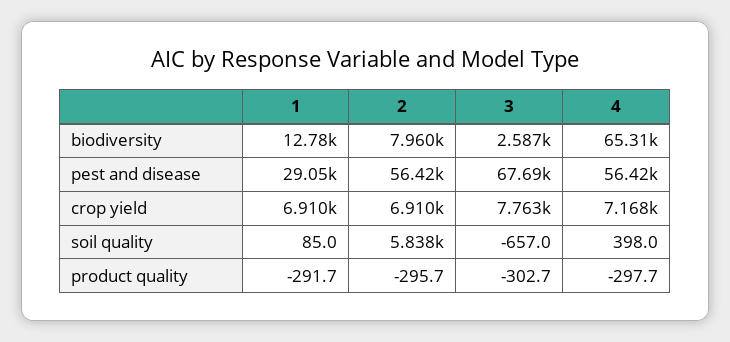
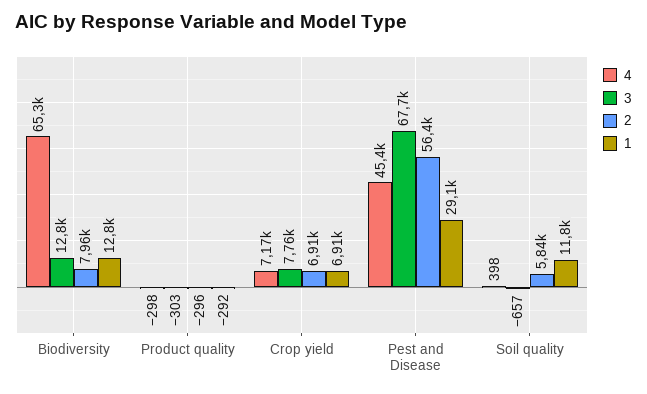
3, biodiversity: 2587 -> 12800
4, pest and disease: 56420 -> 45400
1, soil quality: 85 -> 11800

